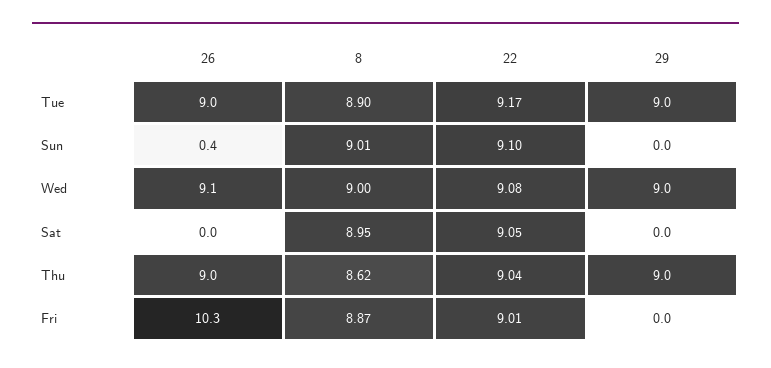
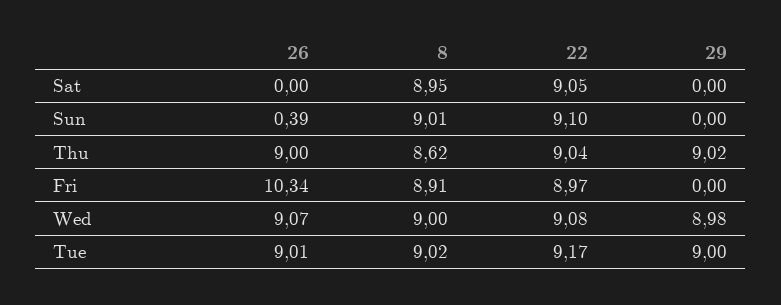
8, Tue: 8.9 -> 9.02
8, Fri: 8.87 -> 8.91
22, Fri: 9.01 -> 8.97

